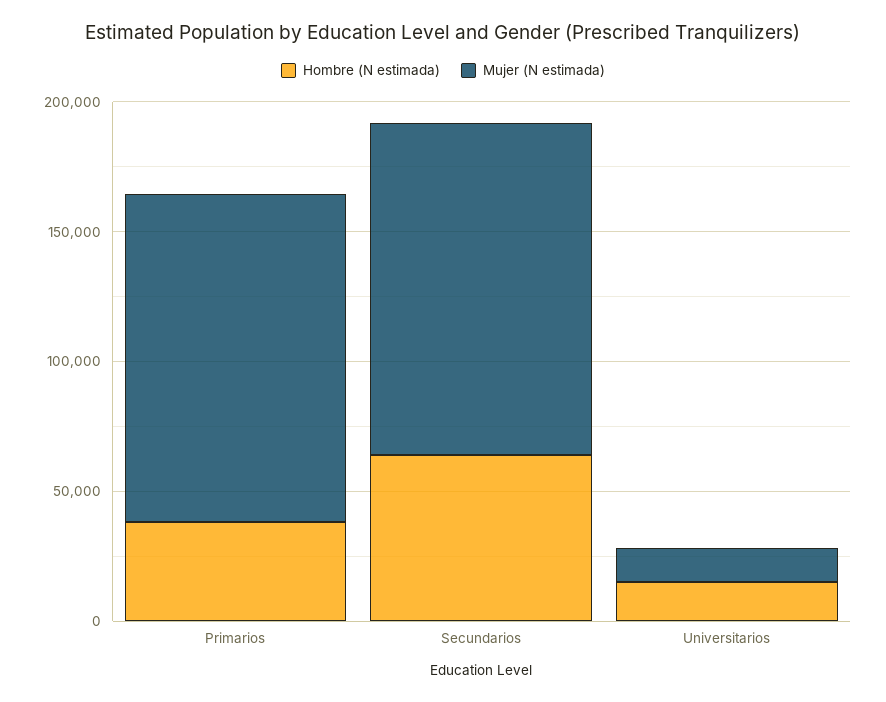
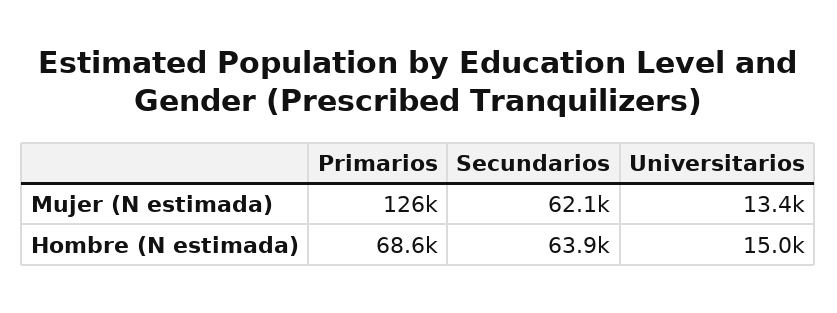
Hombre (N estimada), Primarios: 40000 -> 68600
Mujer (N estimada), Secundarios: 130000 -> 62100

